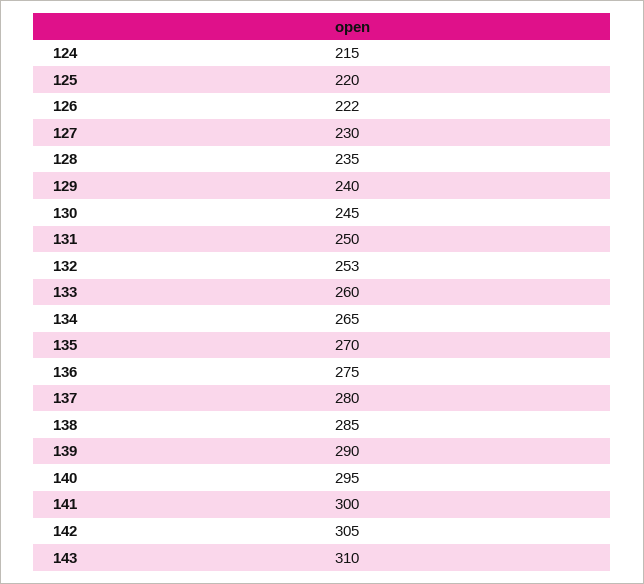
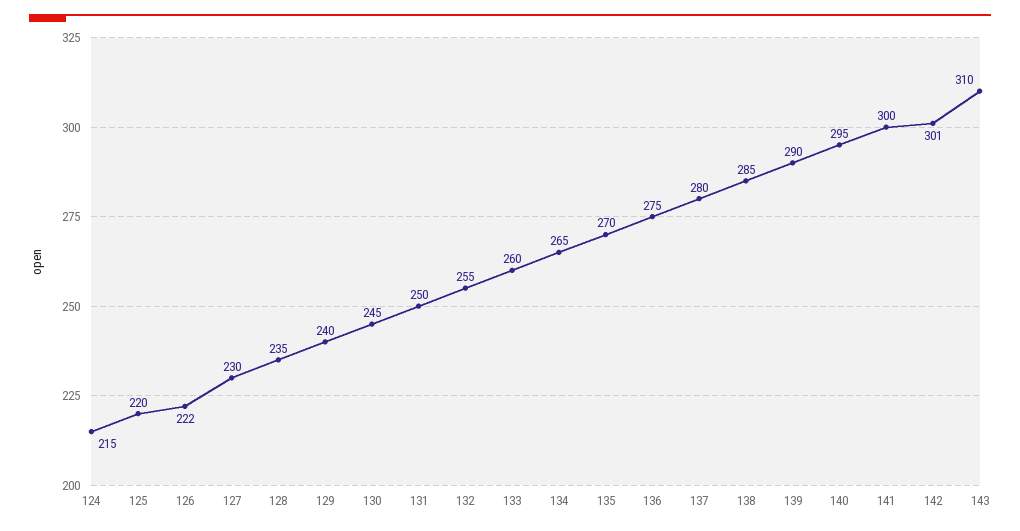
132: 253 -> 255
142: 305 -> 301

